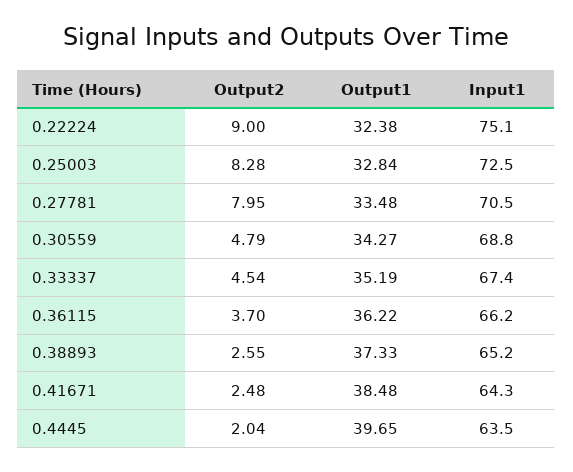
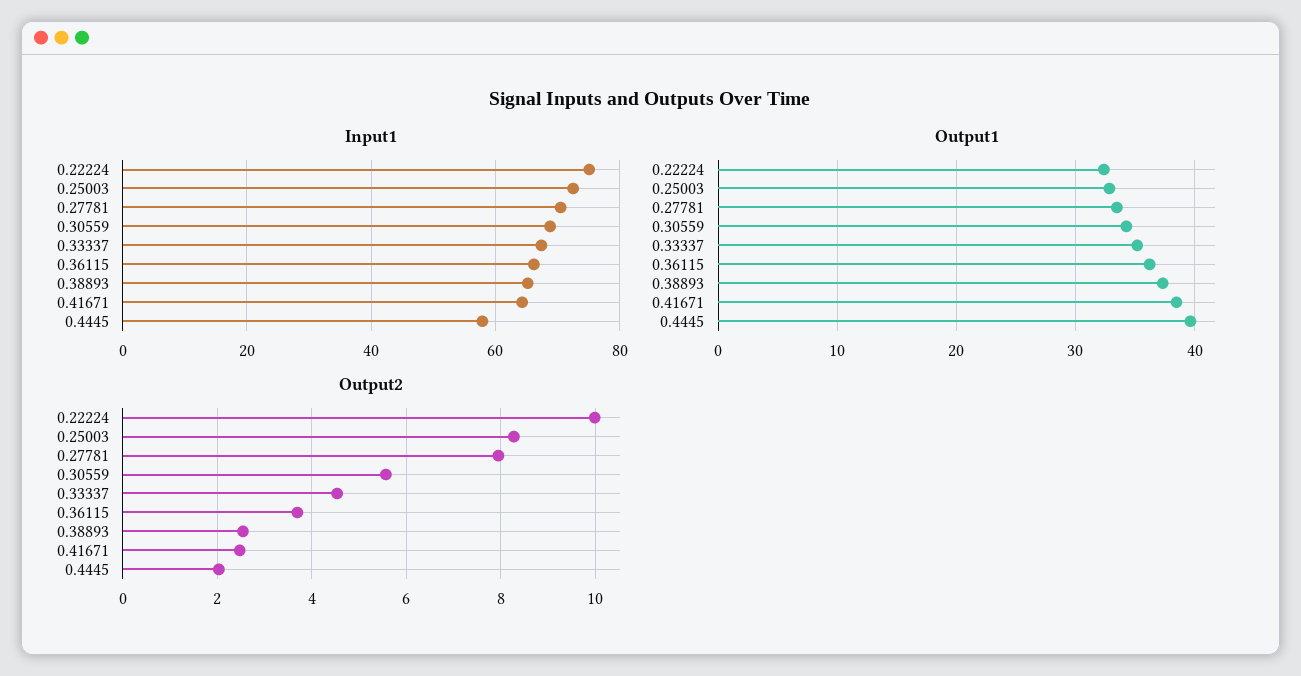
Output2, 0.22224: 9 -> 10
Output2, 0.30559: 4.79 -> 5.6
Input1, 0.4445: 63.5 -> 58

